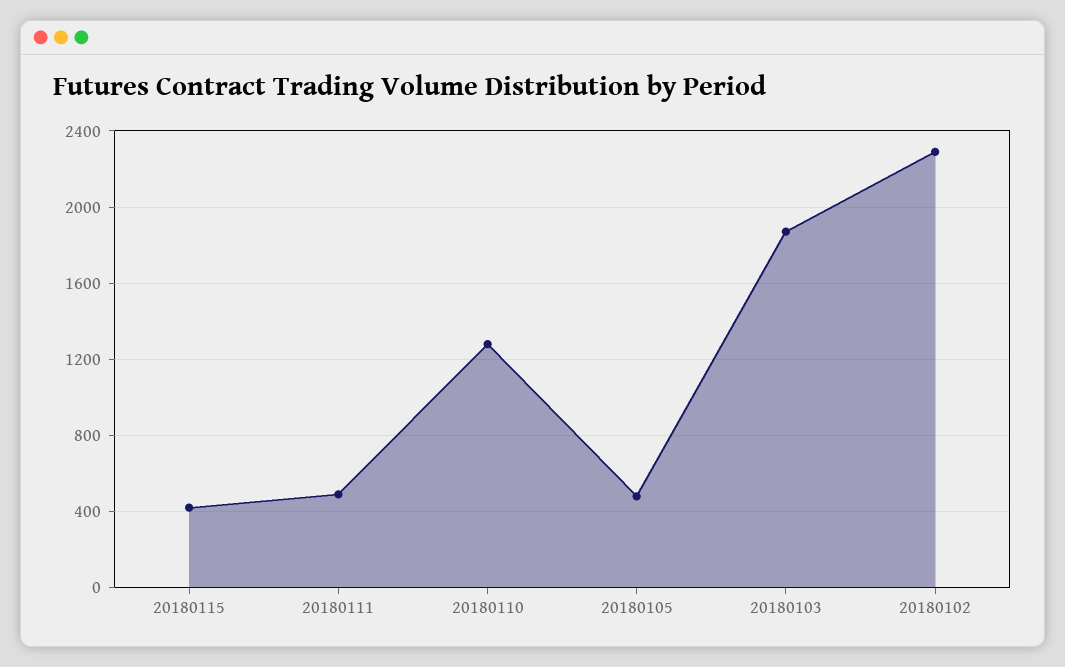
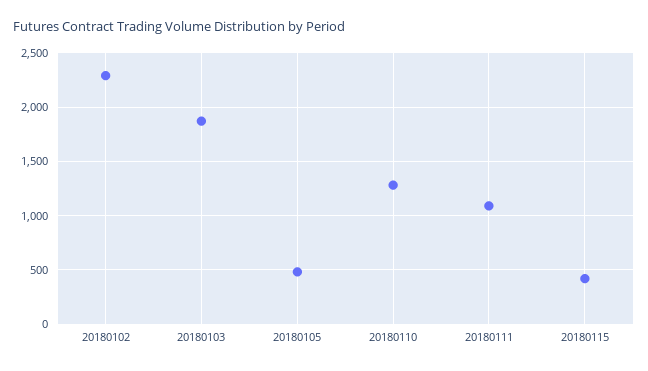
20180111: 500 -> 1100

